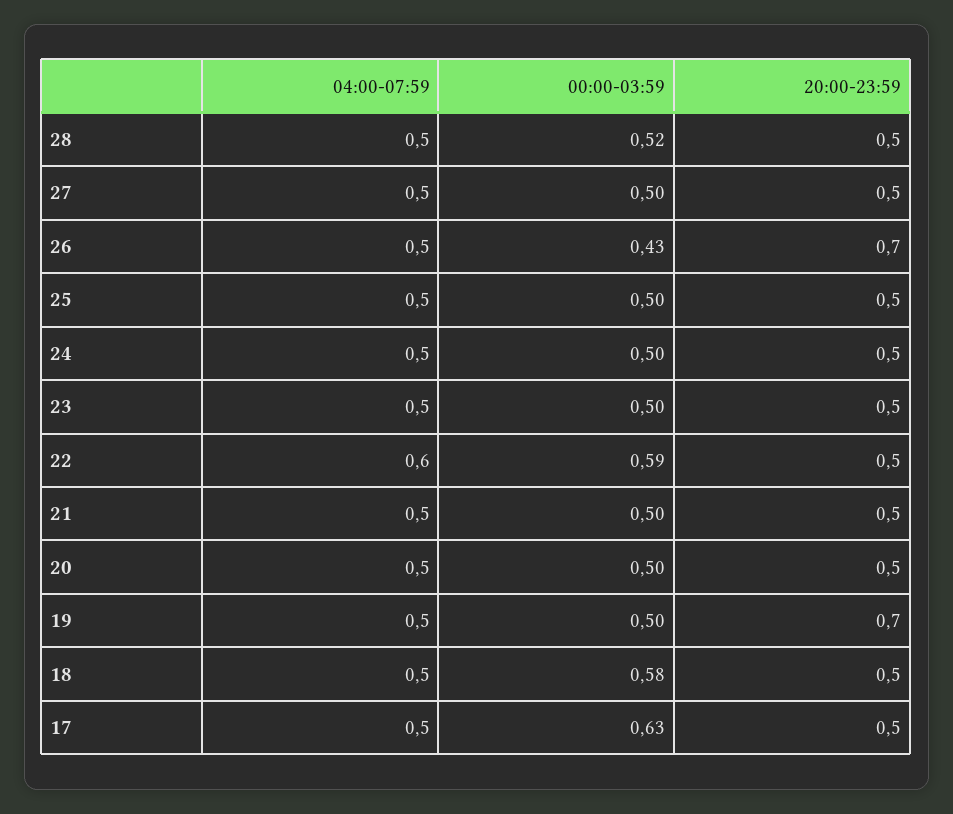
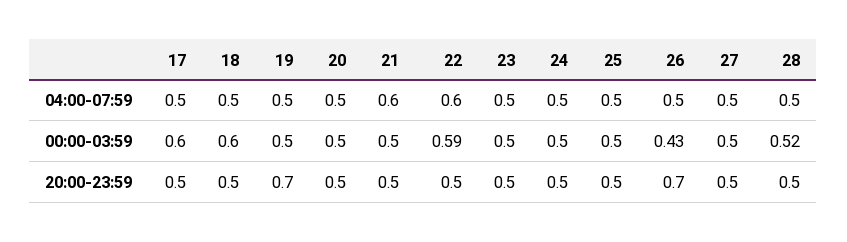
04:00-07:59, 21: 0.5 -> 0.6
00:00-03:59, 18: 0.58 -> 0.6
00:00-03:59, 17: 0.63 -> 0.6

